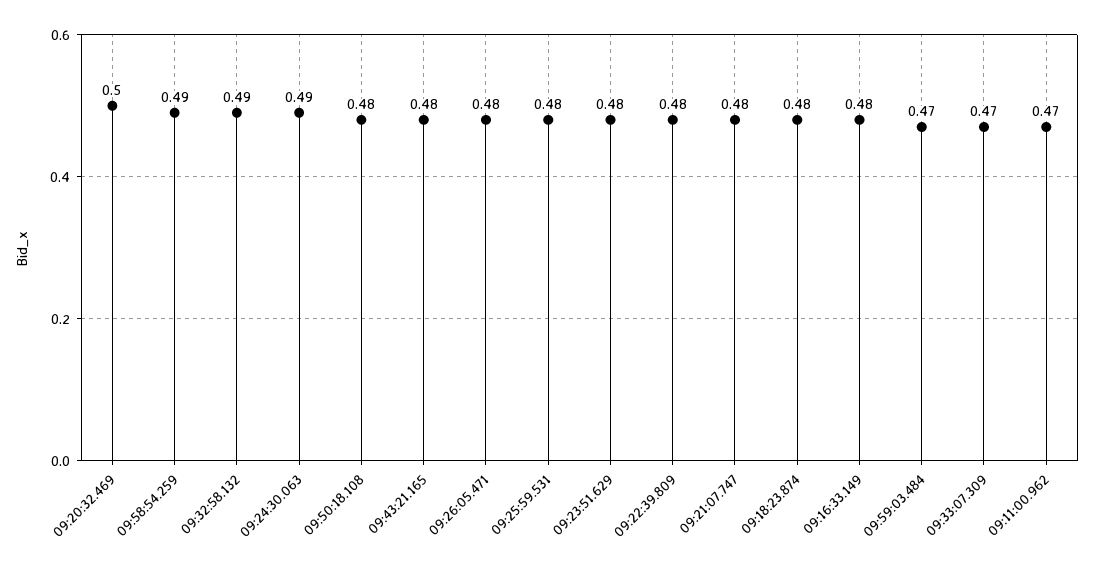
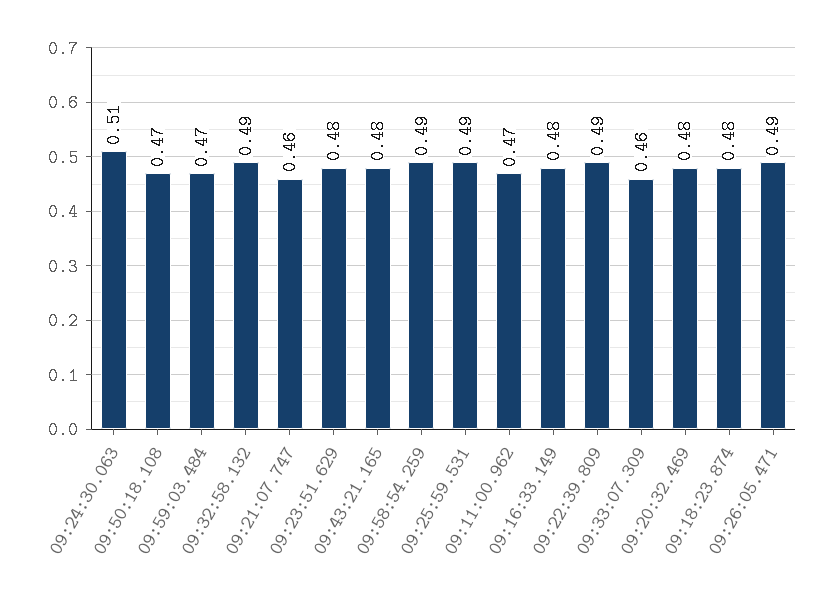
09:20:32.469: 0.5 -> 0.48
09:24:30.063: 0.49 -> 0.51
09:50:18.108: 0.48 -> 0.47
09:26:05.471: 0.48 -> 0.49
09:25:59.531: 0.48 -> 0.49
09:22:39.809: 0.48 -> 0.49
09:21:07.747: 0.48 -> 0.46
09:33:07.309: 0.47 -> 0.46

